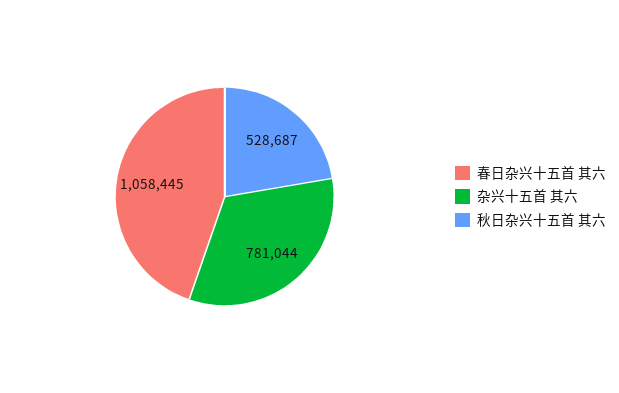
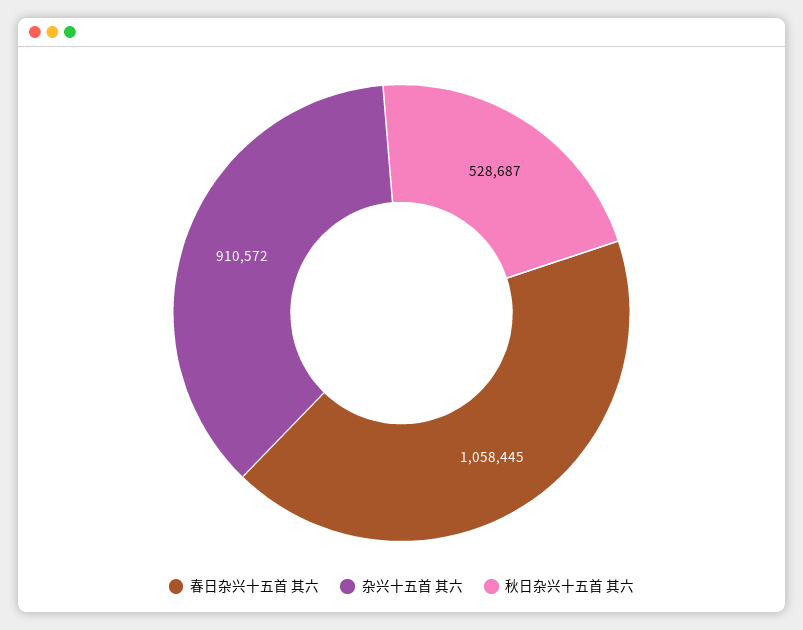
杂兴十五首 其六: 781044 -> 910572

